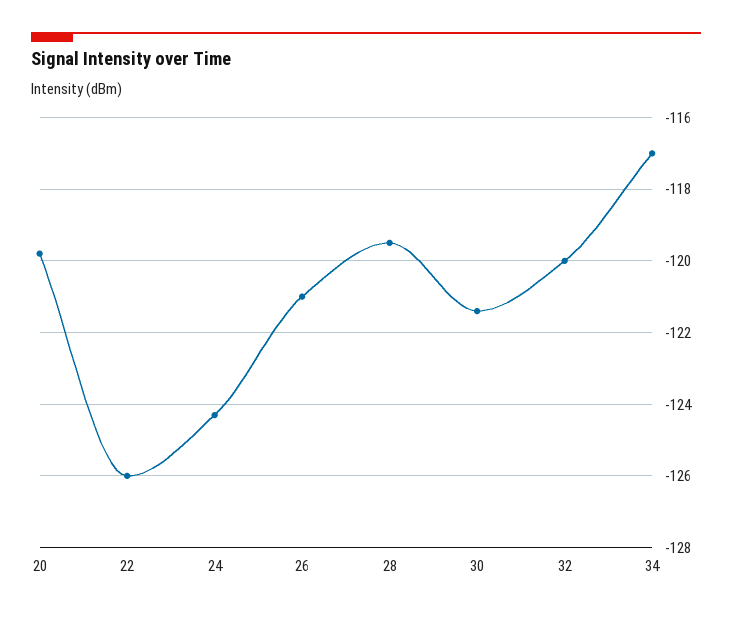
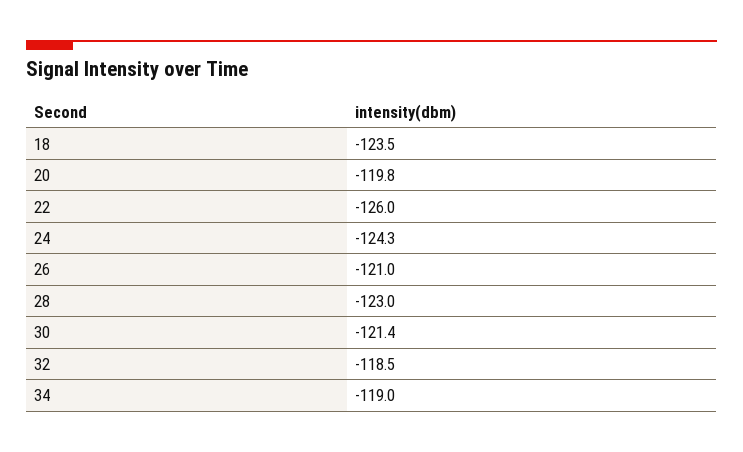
28: -119.5 -> -123
32: -120 -> -118.5
34: -117 -> -119
18: none -> -123.5

